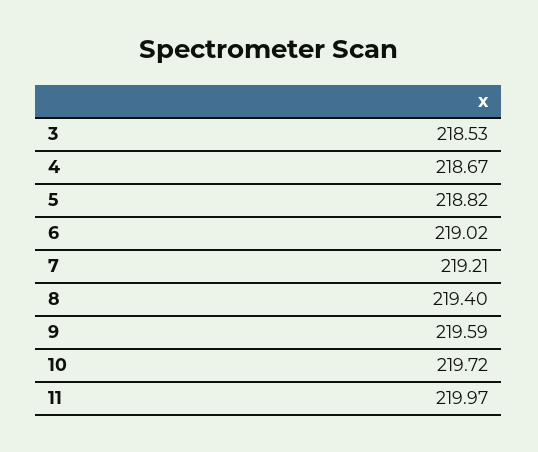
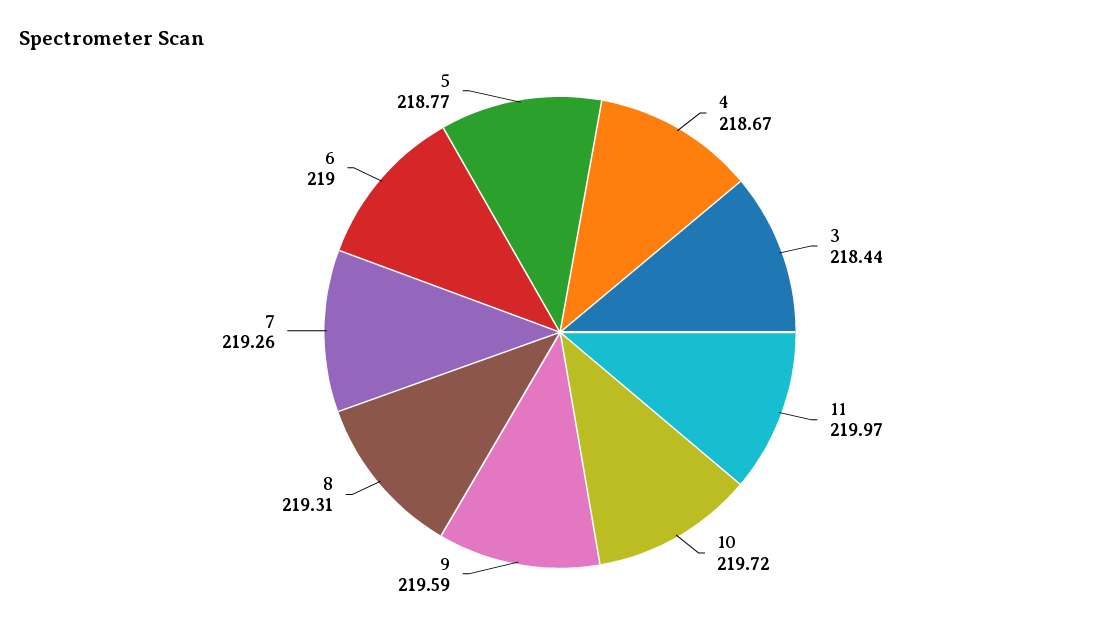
3: 218.53 -> 218.44
5: 218.82 -> 218.77
6: 219.02 -> 219
7: 219.21 -> 219.26
8: 219.4 -> 219.31

